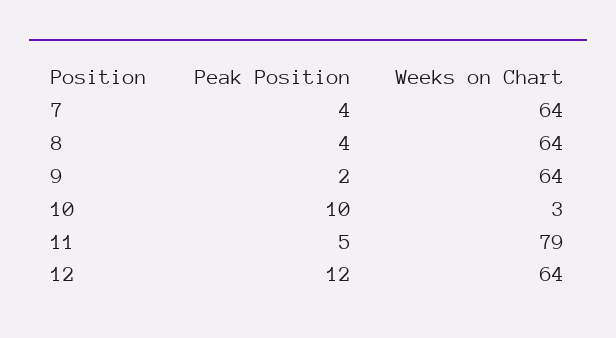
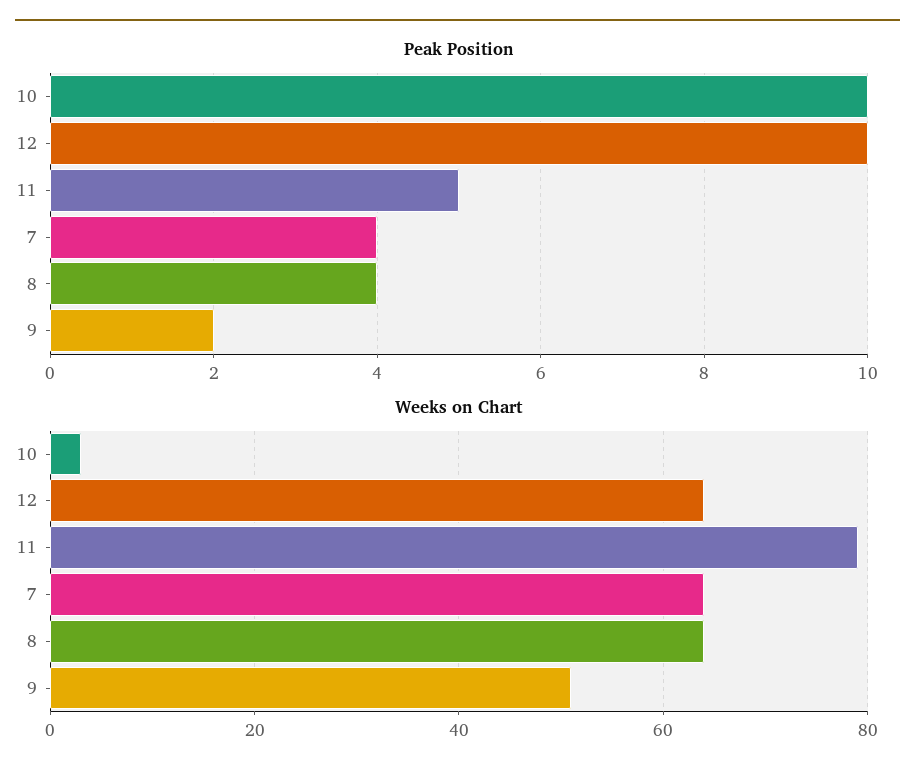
Weeks on Chart, 9: 64 -> 50
Peak Position, 12: 12 -> 10

